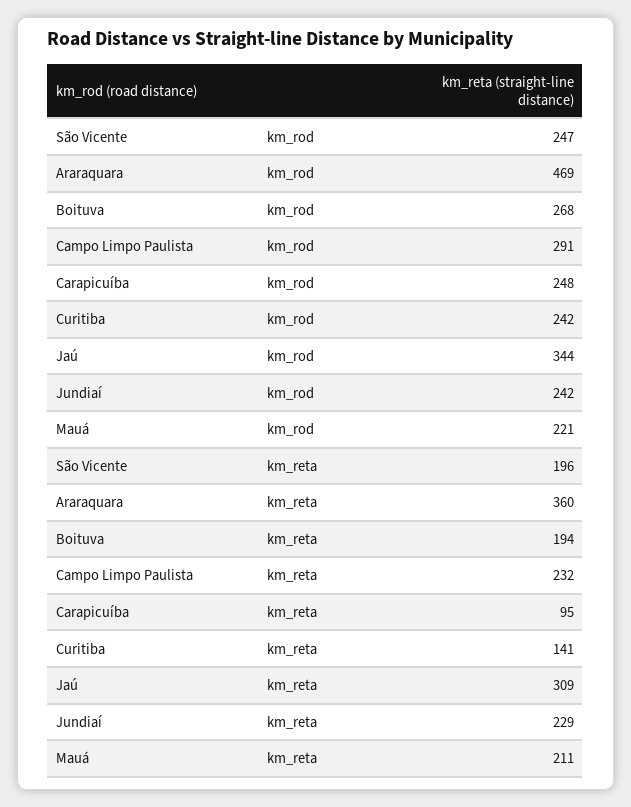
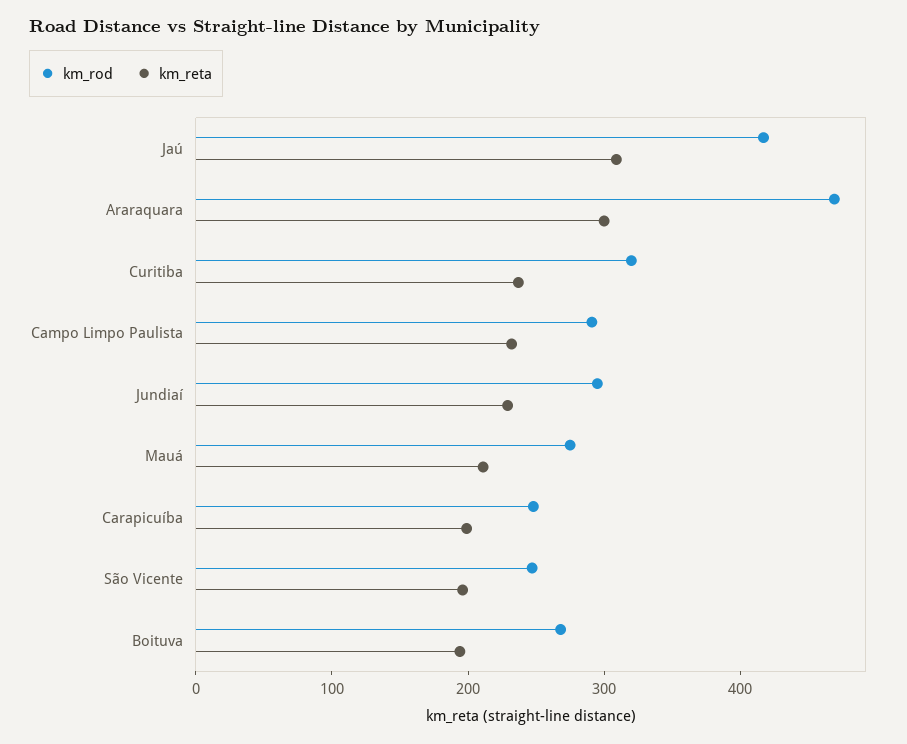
km_rod, Curitiba: 242 -> 320
km_rod, Jaú: 344 -> 420
km_rod, Jundiaí: 242 -> 300
km_rod, Mauá: 221 -> 280
km_reta, Araraquara: 360 -> 300
km_reta, Carapicuíba: 95 -> 200
km_reta, Curitiba: 141 -> 240

